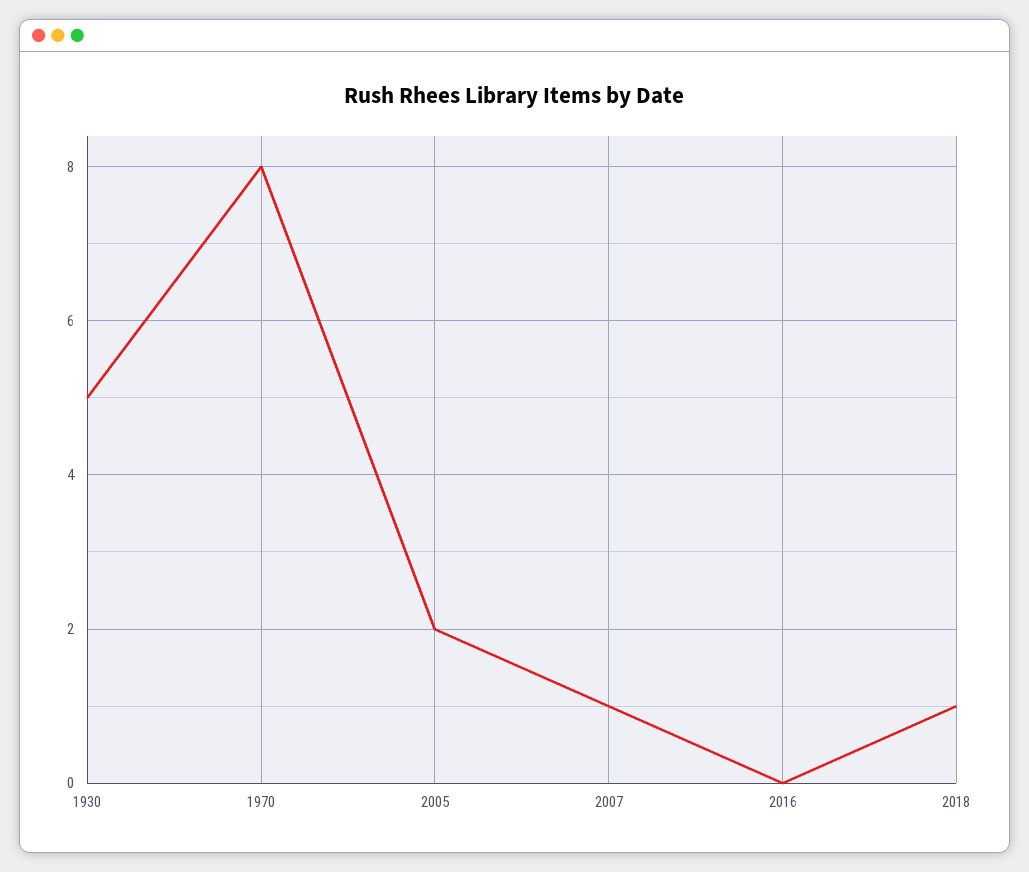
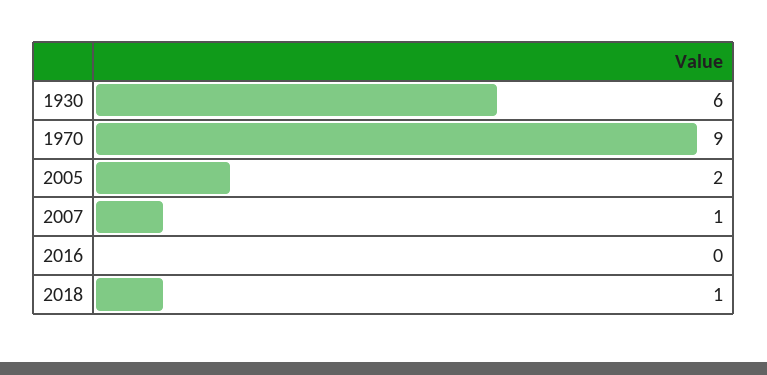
1930: 5 -> 6
1970: 8 -> 9

